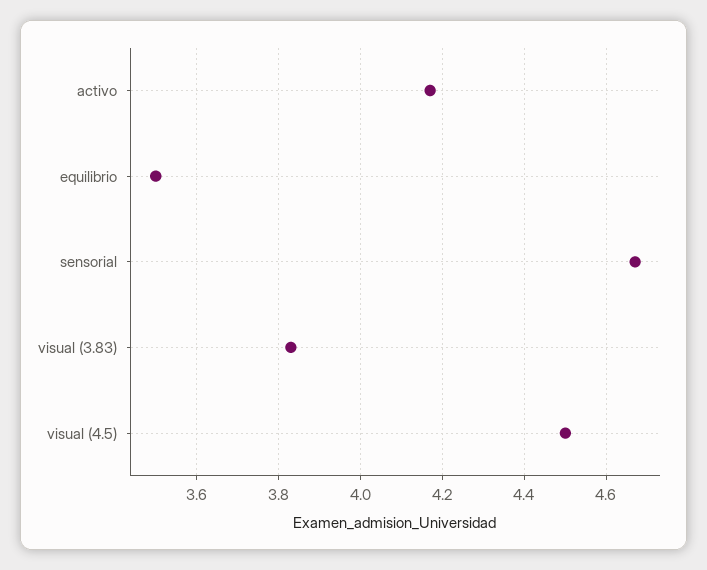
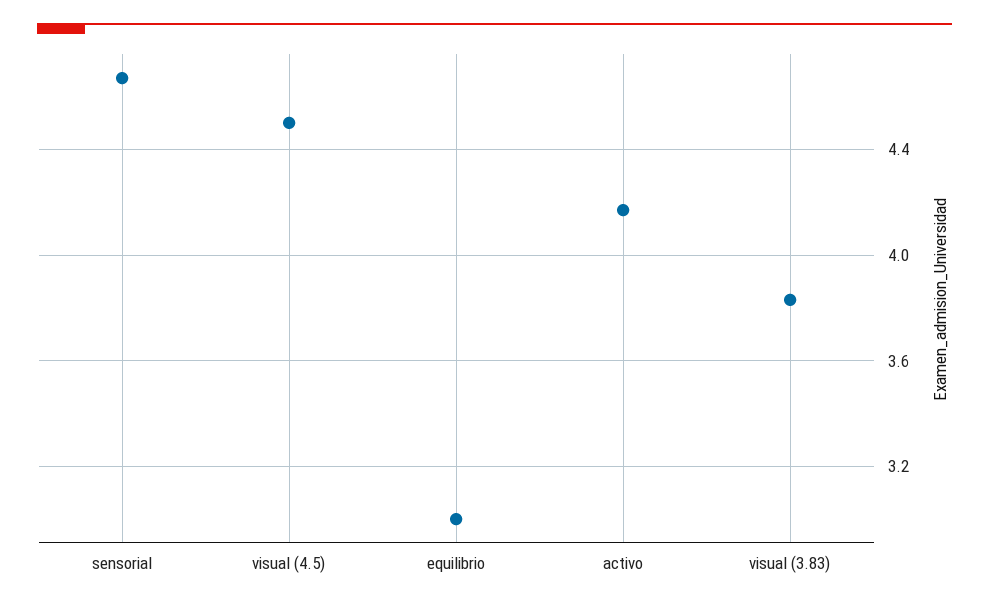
equilibrio: 3.5 -> 3

